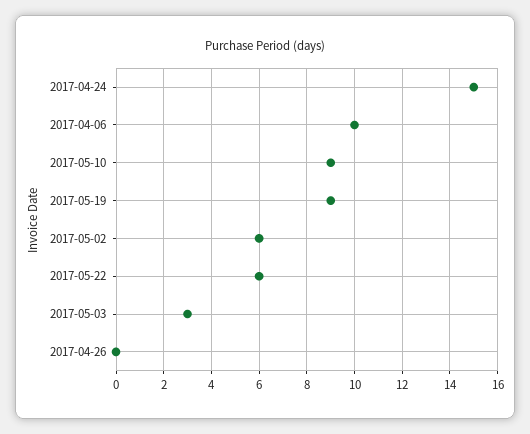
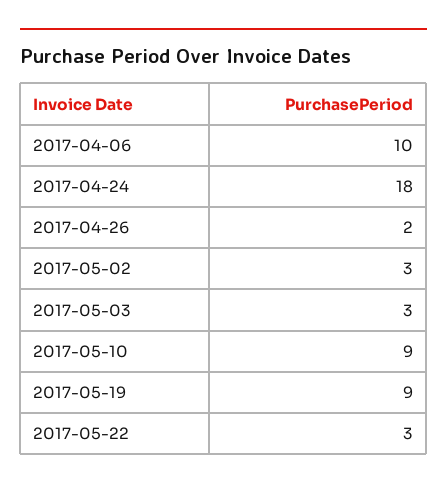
2017-04-24: 15 -> 18
2017-05-02: 6 -> 3
2017-05-22: 6 -> 3
2017-04-26: 0 -> 2

